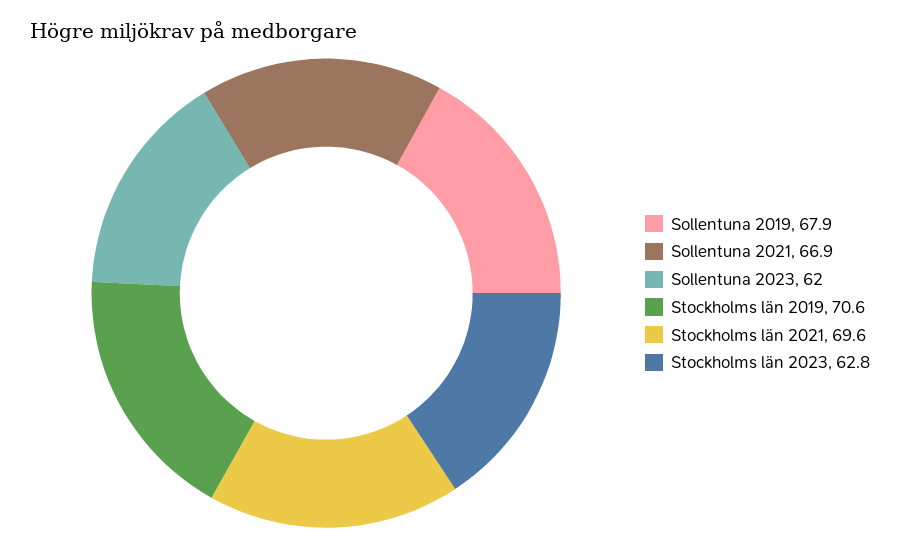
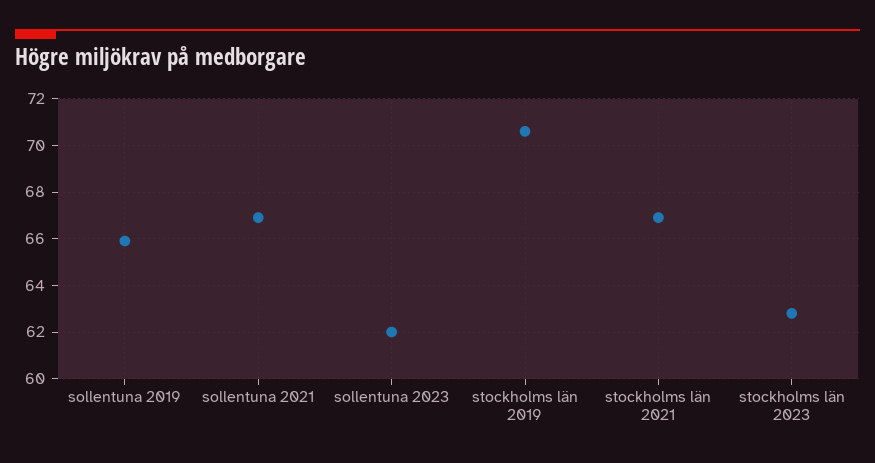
Sollentuna 2019: 67.9 -> 66
Stockholms län 2021: 69.6 -> 67

